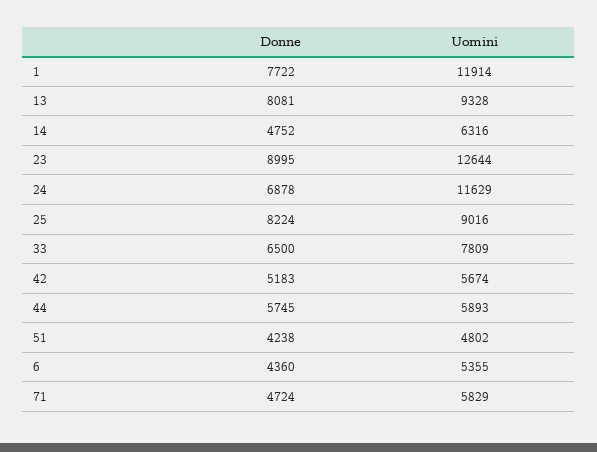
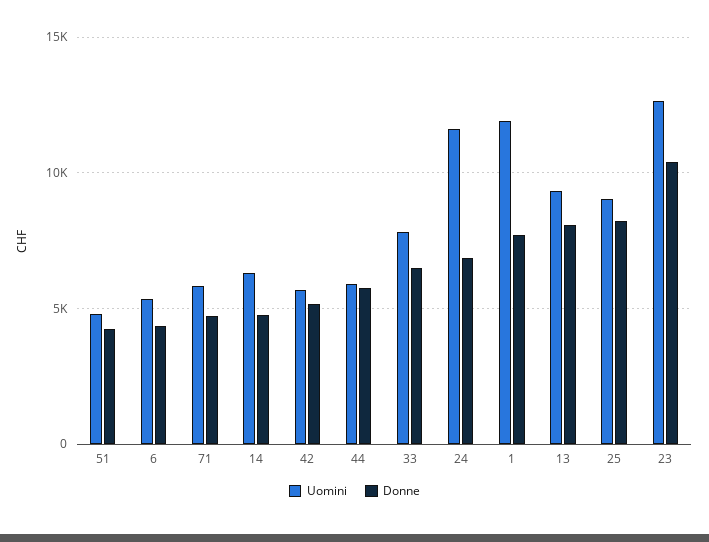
Donne, 23: 8995 -> 10500

